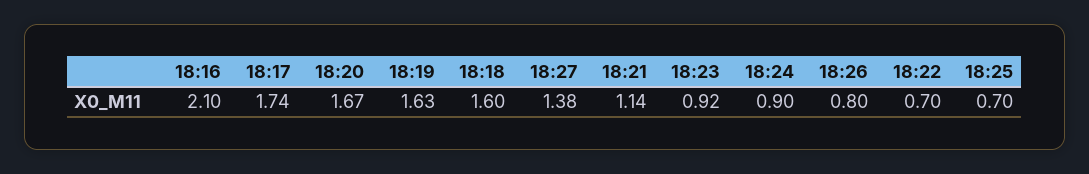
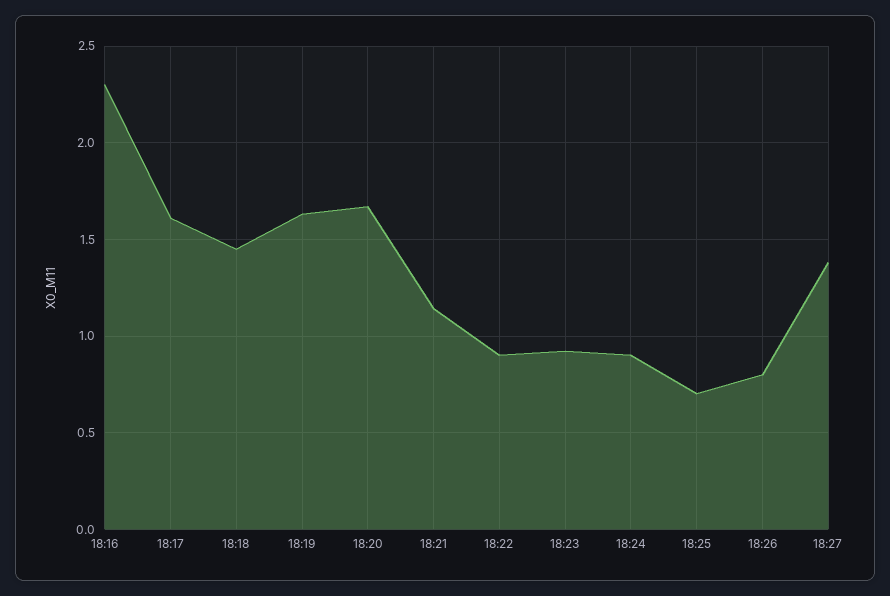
18:16: 2.1 -> 2.3
18:17: 1.74 -> 1.6
18:18: 1.6 -> 1.45
18:22: 0.7 -> 0.9

